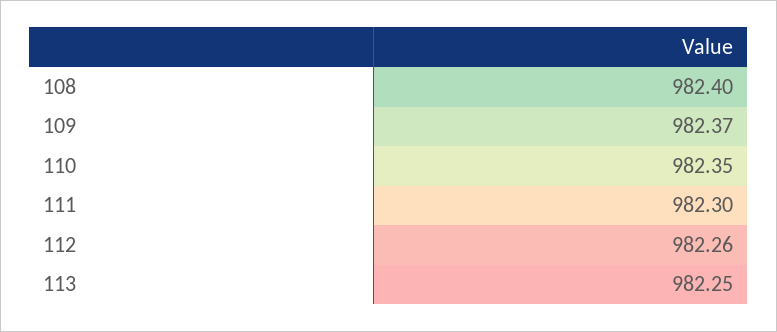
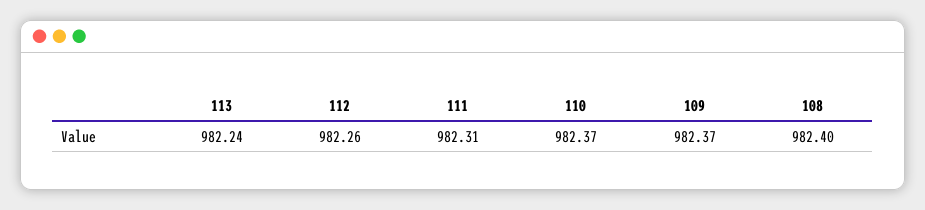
110: 982.35 -> 982.37
111: 982.3 -> 982.31
113: 982.25 -> 982.24

